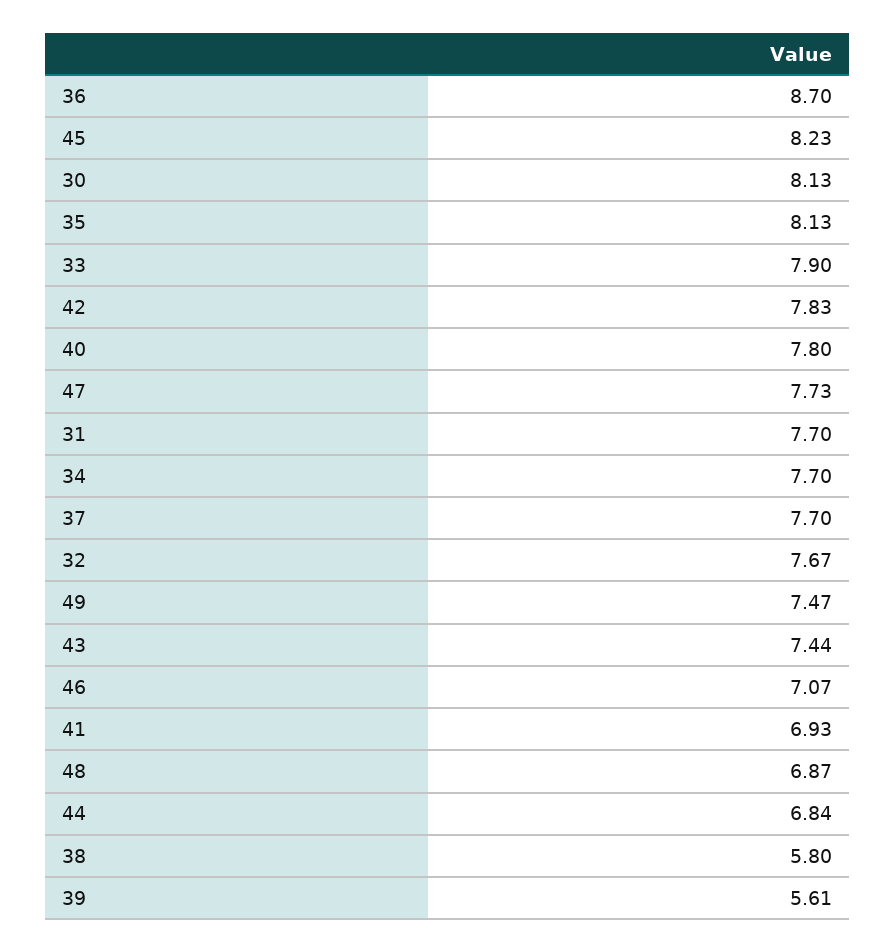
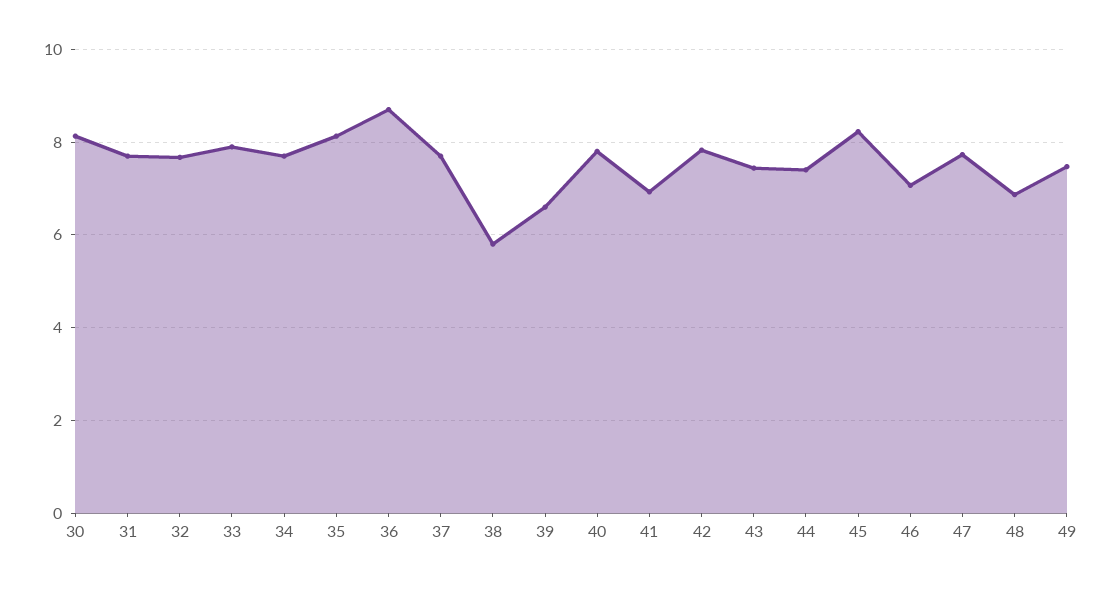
44: 6.84 -> 7.4
39: 5.61 -> 6.6

